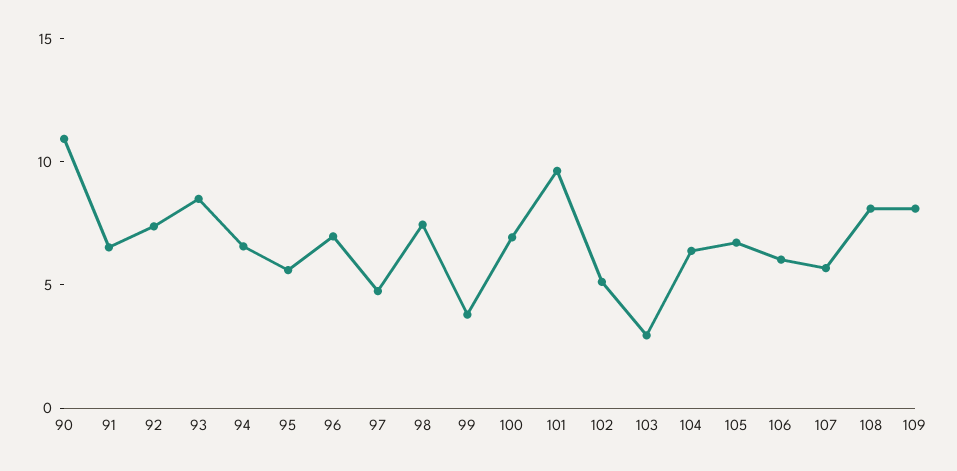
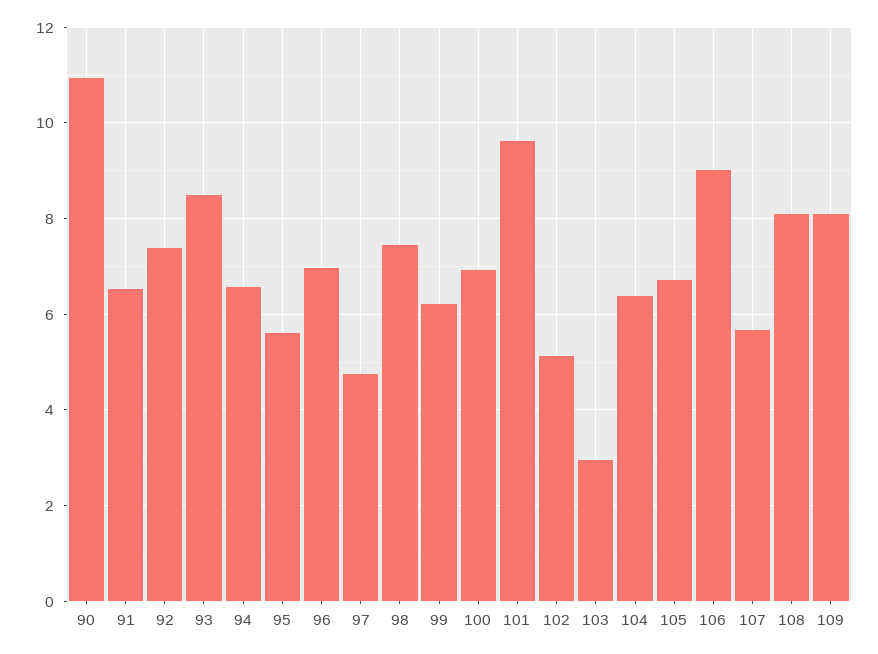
99: 4 -> 6.2
106: 6 -> 9

